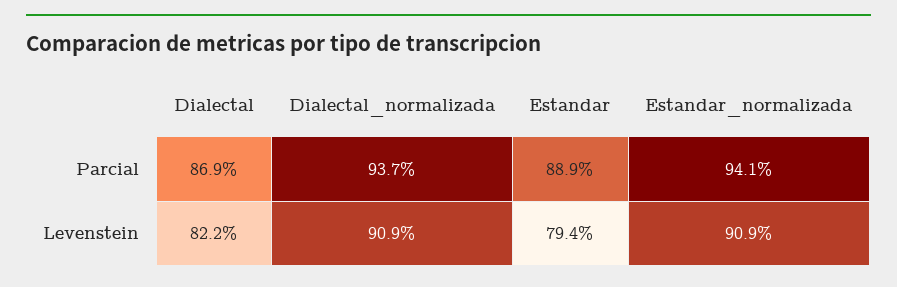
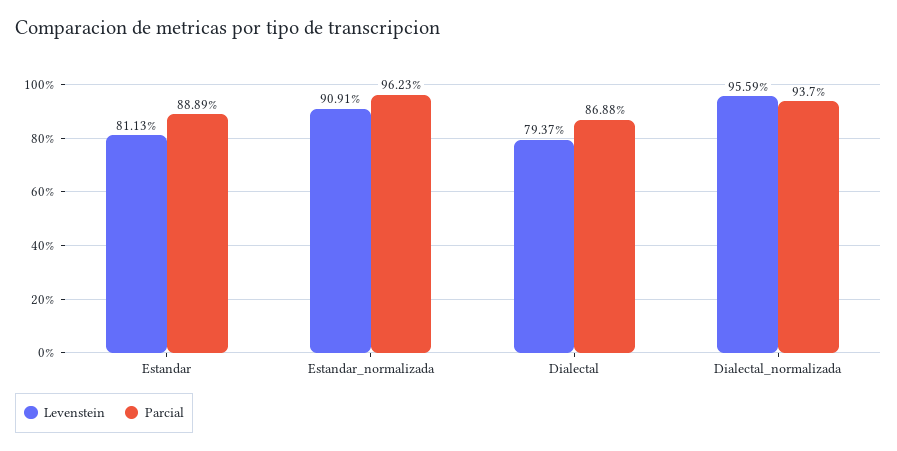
Parcial, Estandar_normalizada: 94.1 -> 96.23
Levenstein, Dialectal: 82.2 -> 79.37
Levenstein, Dialectal_normalizada: 90.9 -> 95.59
Levenstein, Estandar: 79.4 -> 81.13

